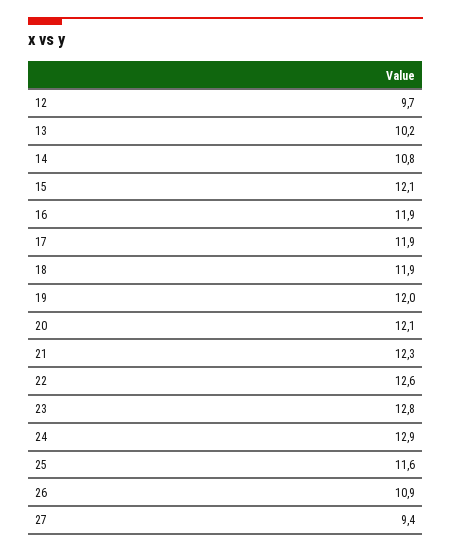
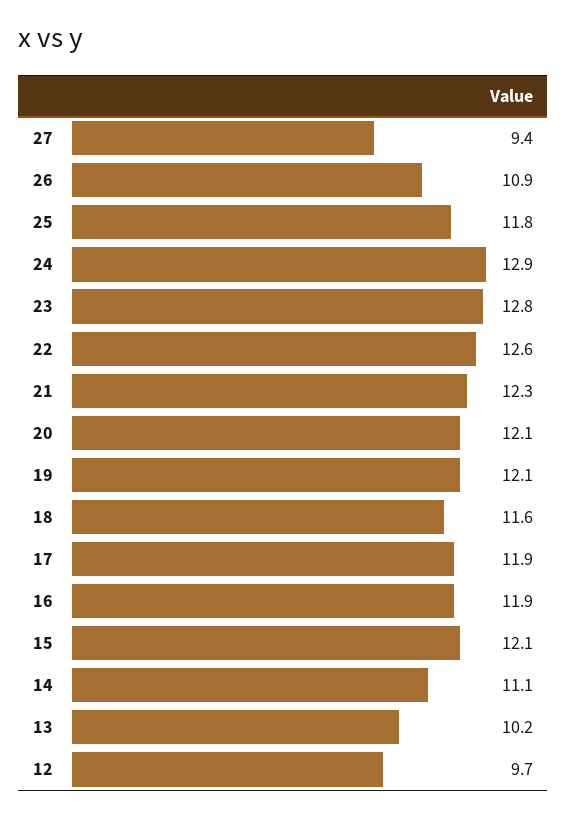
14: 10.8 -> 11.1
18: 11.9 -> 11.6
19: 12 -> 12.1
25: 11.6 -> 11.8

